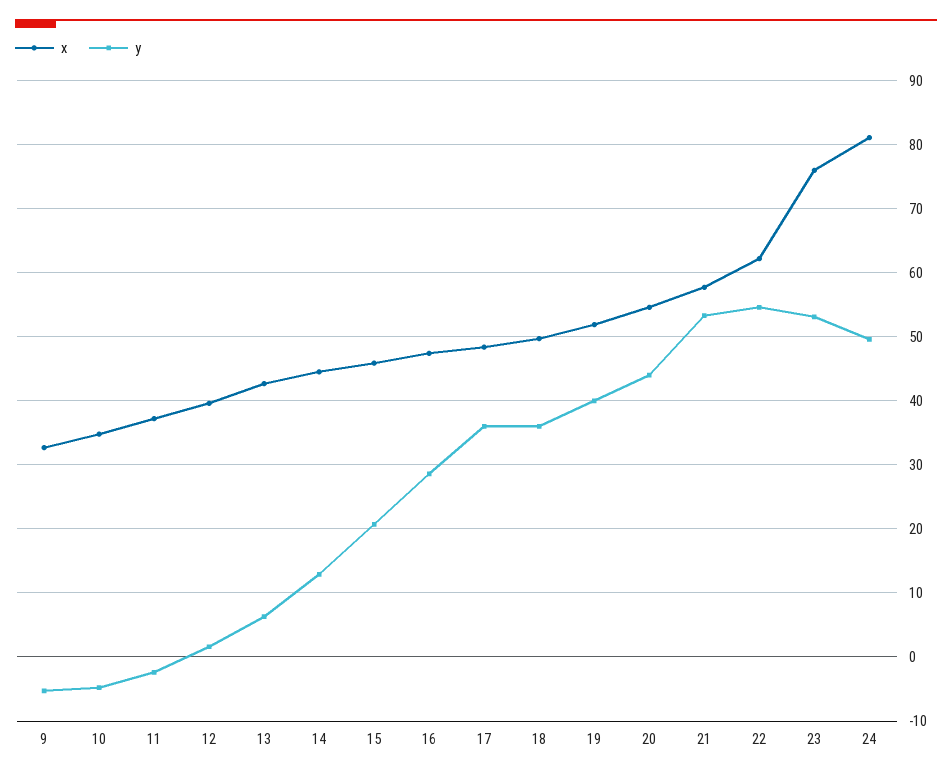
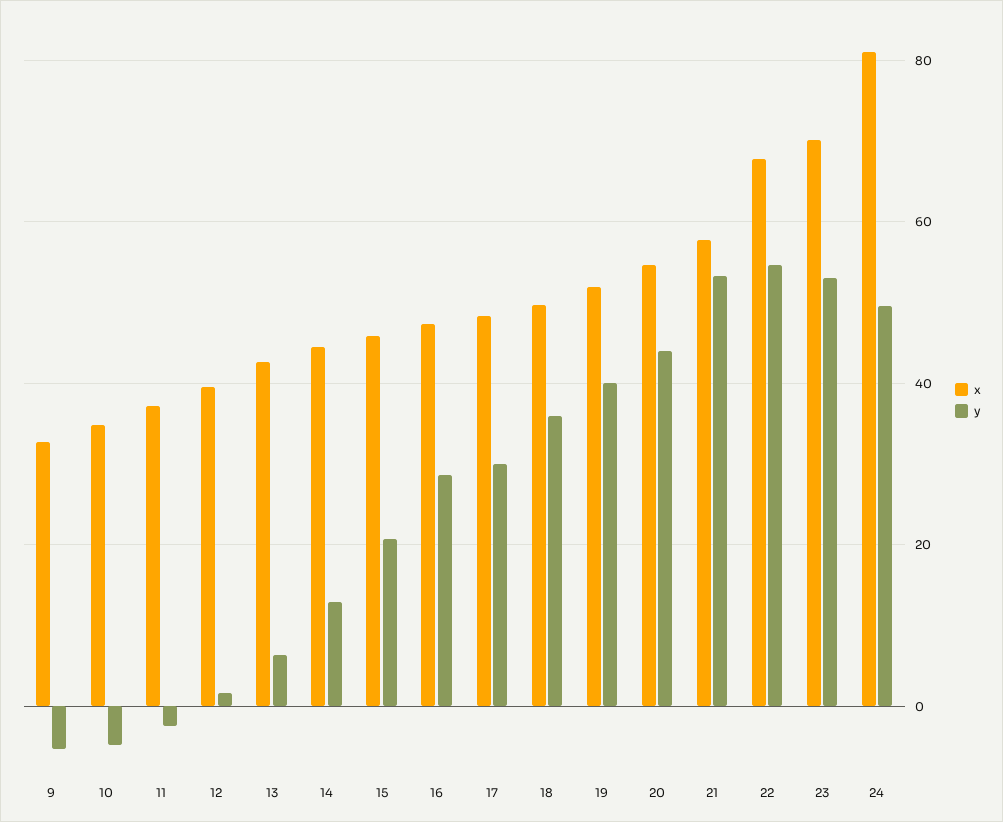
y, 17: 36 -> 30
x, 22: 62 -> 68
x, 23: 76 -> 70

